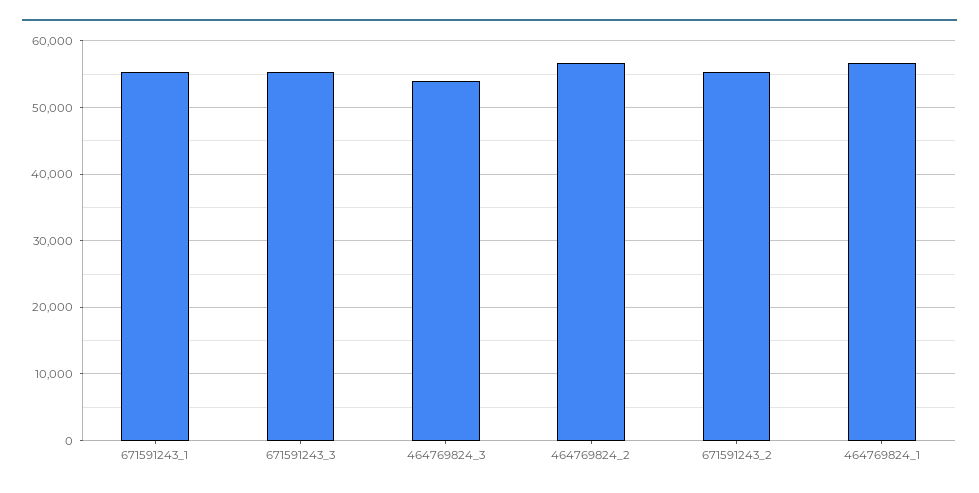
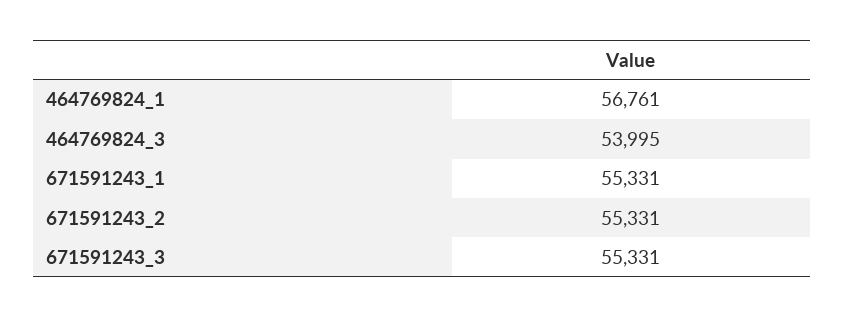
464769824_2: 57000 -> none

